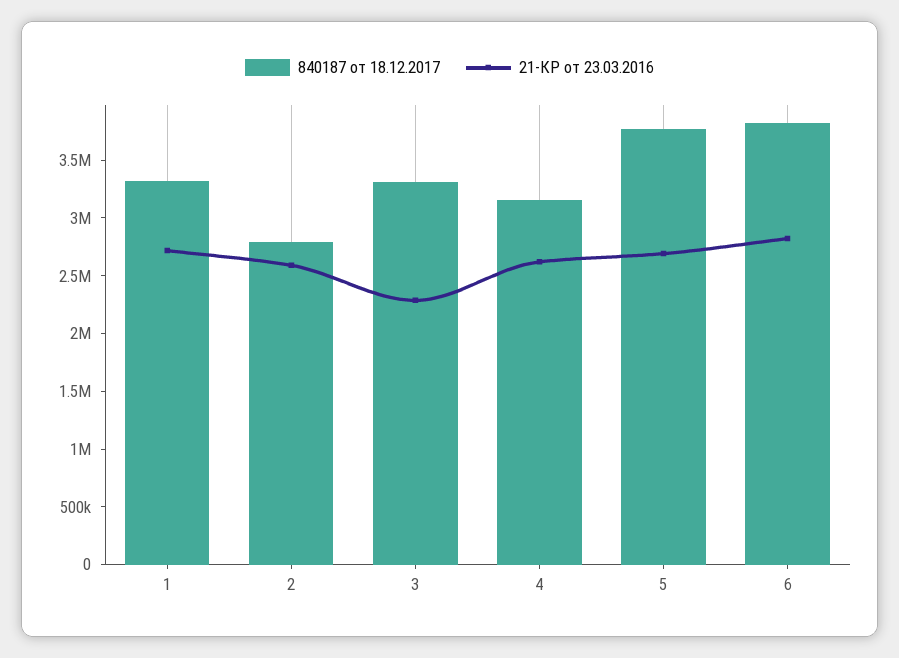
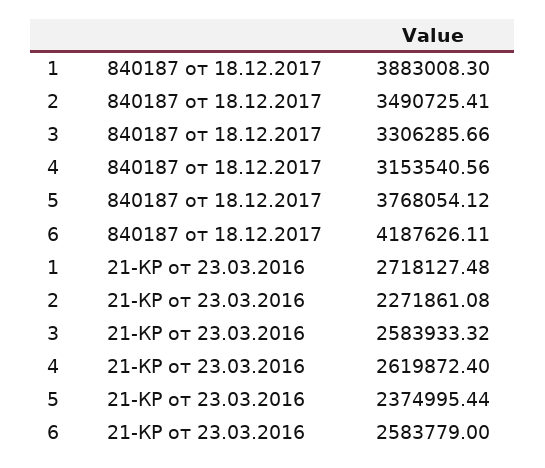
840187 от 18.12.2017, 1: 3300000 -> 3883008.3
840187 от 18.12.2017, 2: 2800000 -> 3490725.41
21-КР от 23.03.2016, 2: 2600000 -> 2271861.08
21-КР от 23.03.2016, 3: 2300000 -> 2583933.32
21-КР от 23.03.2016, 5: 2700000 -> 2374995.44
840187 от 18.12.2017, 6: 3800000 -> 4187626.11
21-КР от 23.03.2016, 6: 2800000 -> 2583779

